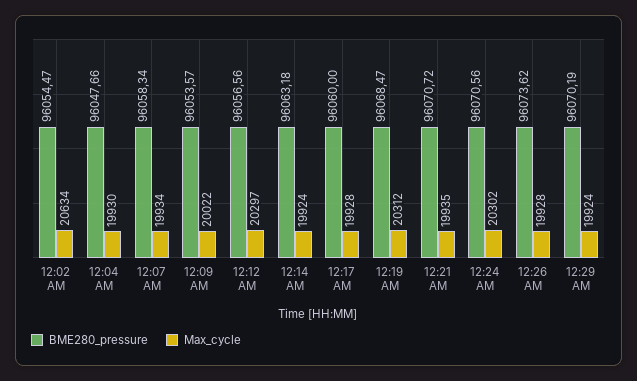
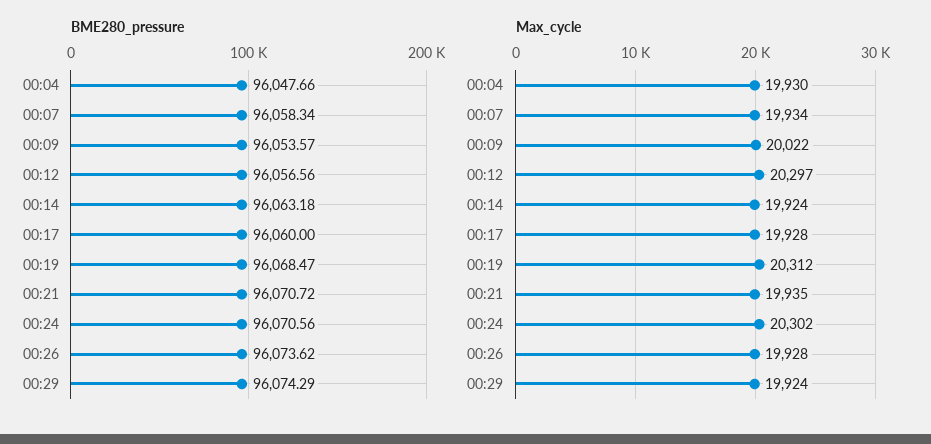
BME280_pressure, 12:02 AM: 96054.47 -> none
Max_cycle, 12:02 AM: 20634 -> none
BME280_pressure, 12:29 AM: 96070.19 -> 96074.29

